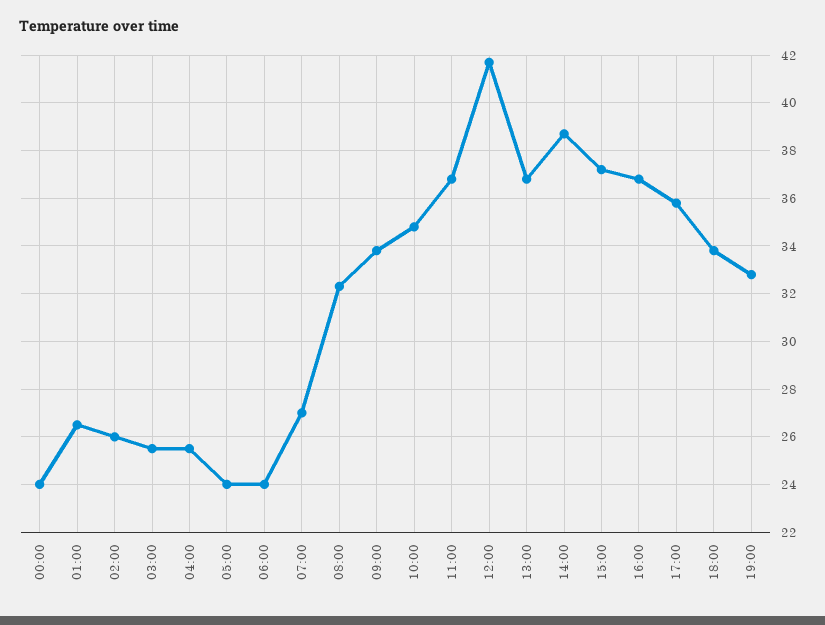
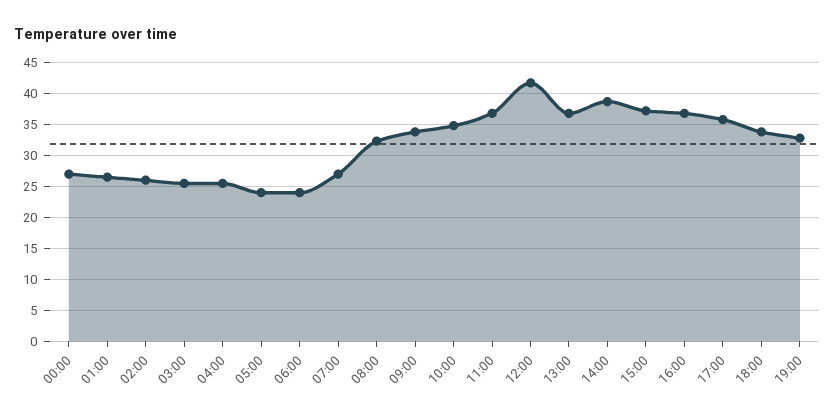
00:00: 24 -> 27

